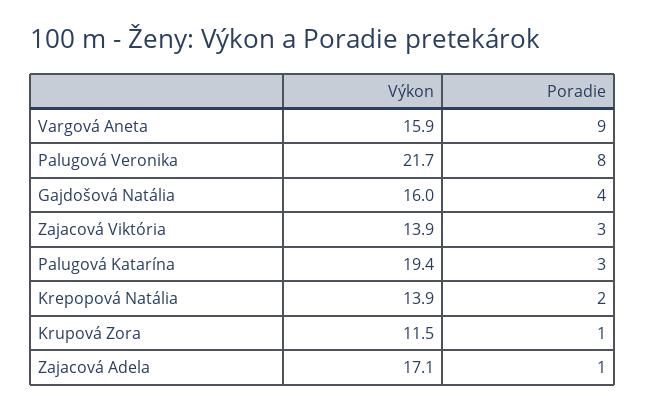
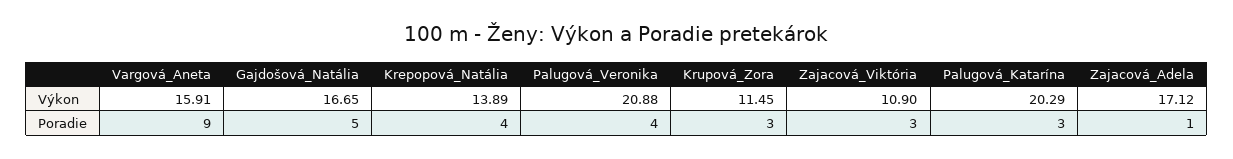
Výkon, Palugová Veronika: 21.7 -> 20.88
Poradie, Palugová Veronika: 8 -> 4
Výkon, Gajdošová Natália: 16 -> 16.65
Poradie, Gajdošová Natália: 4 -> 5
Výkon, Zajacová Viktória: 13.9 -> 10.9
Výkon, Palugová Katarína: 19.4 -> 20.29
Poradie, Krepopová Natália: 2 -> 4
Poradie, Krupová Zora: 1 -> 3

